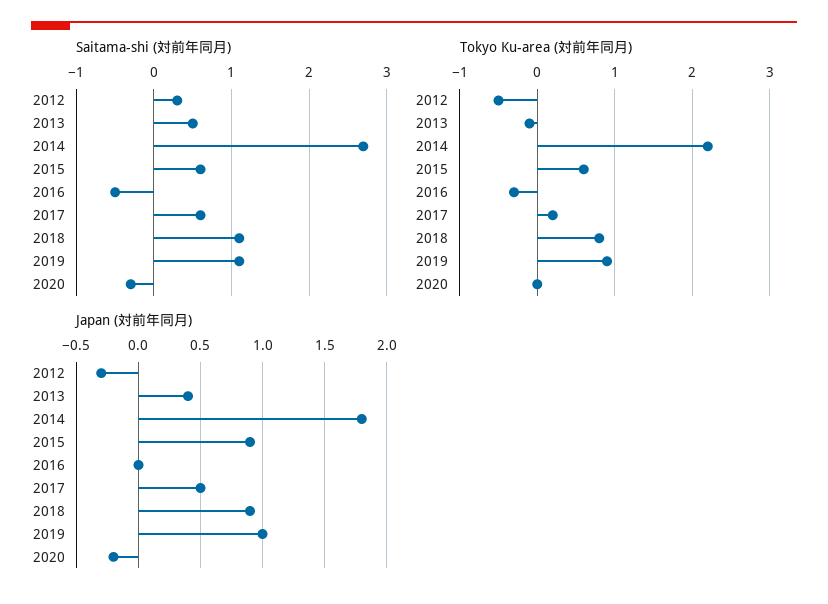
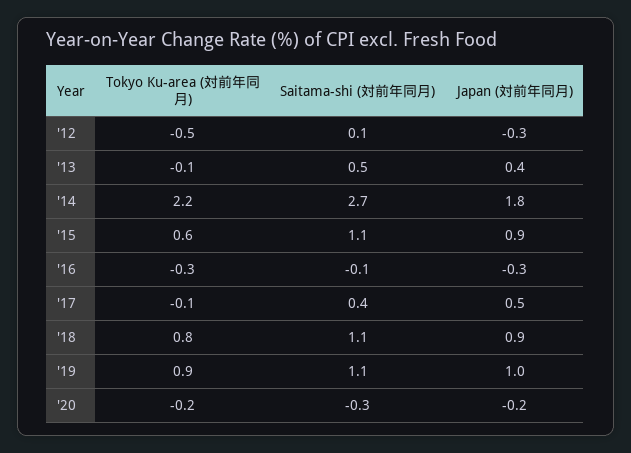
Saitama-shi (対前年同月), 2012: 0.3 -> 0.1
Saitama-shi (対前年同月), 2015: 0.6 -> 1.1
Saitama-shi (対前年同月), 2016: -0.5 -> -0.1
Saitama-shi (対前年同月), 2017: 0.6 -> 0.4
Tokyo Ku-area (対前年同月), 2017: 0.2 -> -0.1
Tokyo Ku-area (対前年同月), 2020: 0 -> -0.2
Japan (対前年同月), 2016: 0 -> -0.3

